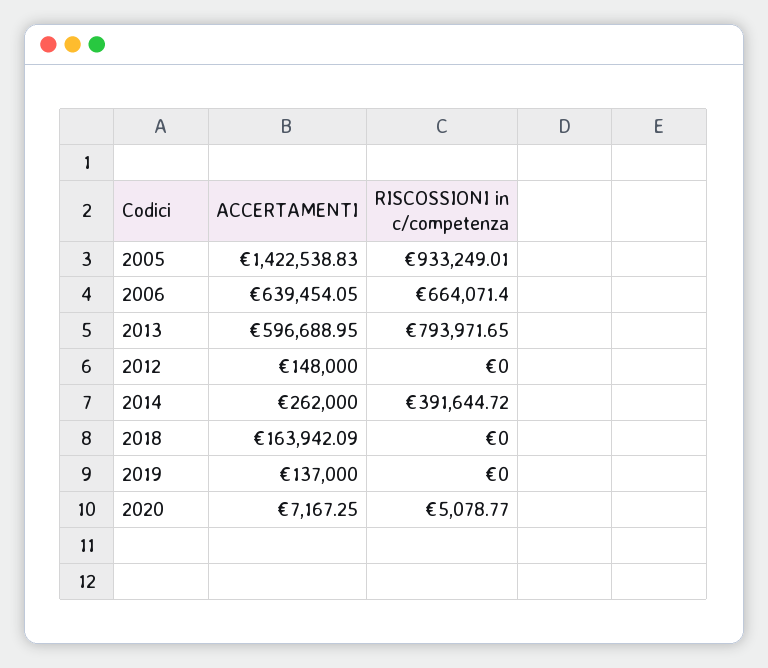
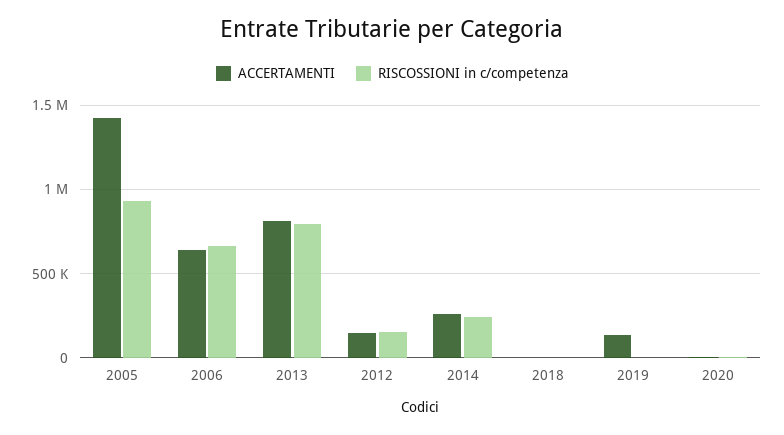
ACCERTAMENTI, 2013: 596688.95 -> 800000
RISCOSSIONI in c/competenza, 2012: 0 -> 150000
RISCOSSIONI in c/competenza, 2014: 391644.72 -> 250000
ACCERTAMENTI, 2018: 163942.09 -> 0

